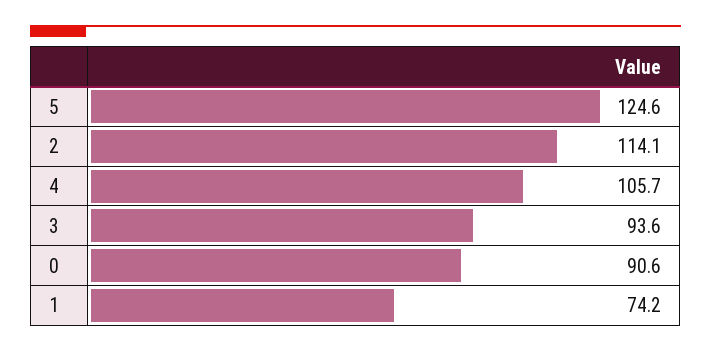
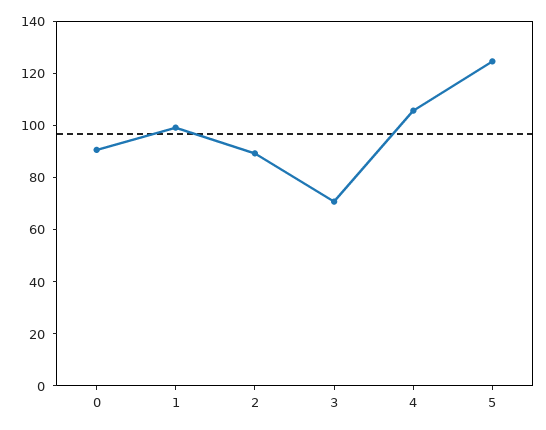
2: 114.1 -> 90
3: 93.6 -> 70
1: 74.2 -> 100

